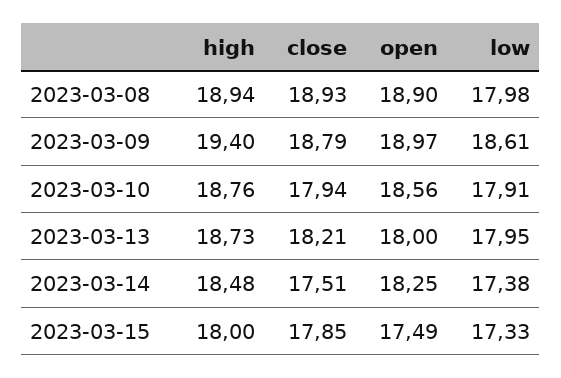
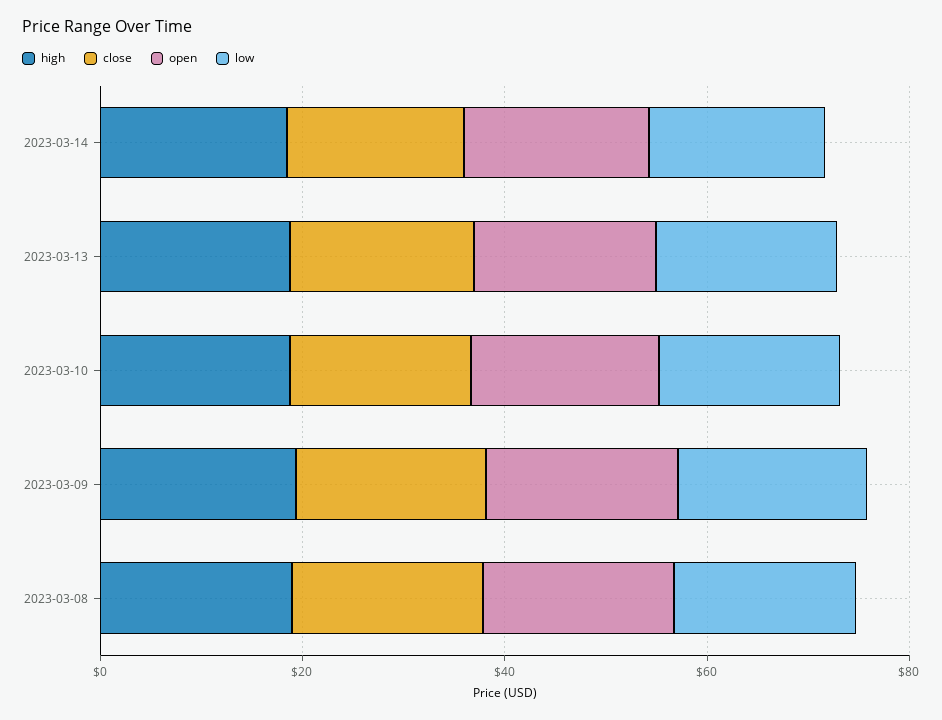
high, 2023-03-15: 18 -> none
close, 2023-03-15: 17.85 -> none
open, 2023-03-15: 17.49 -> none
low, 2023-03-15: 17.33 -> none

